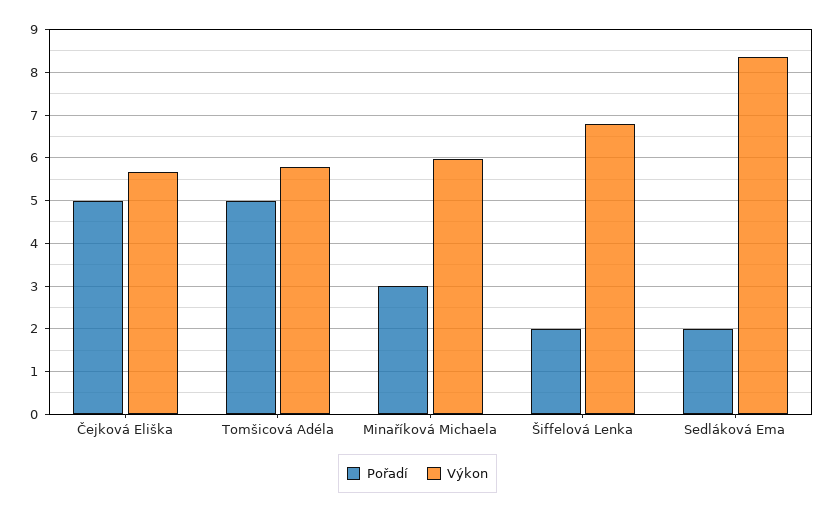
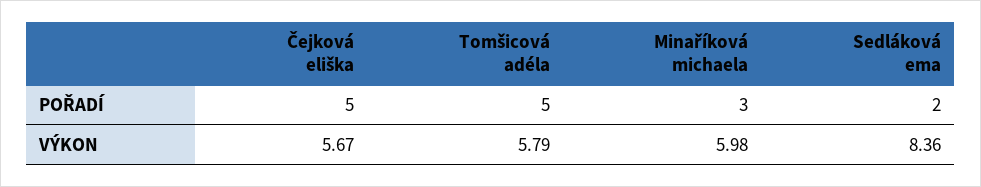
Pořadí, Šiffelová Lenka: 2 -> none
Výkon, Šiffelová Lenka: 6.8 -> none

